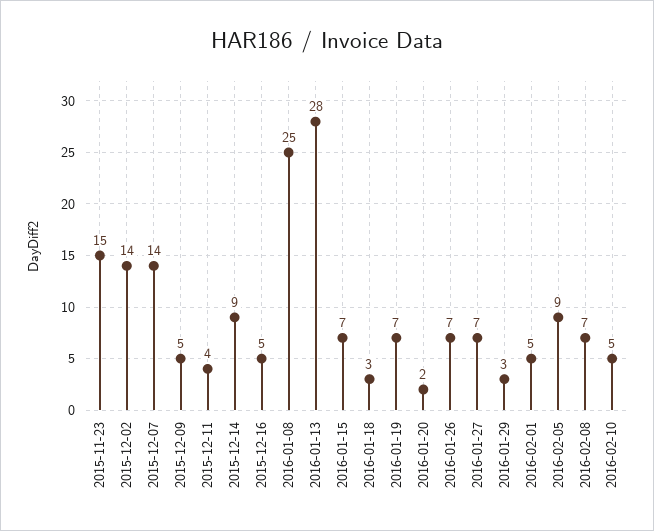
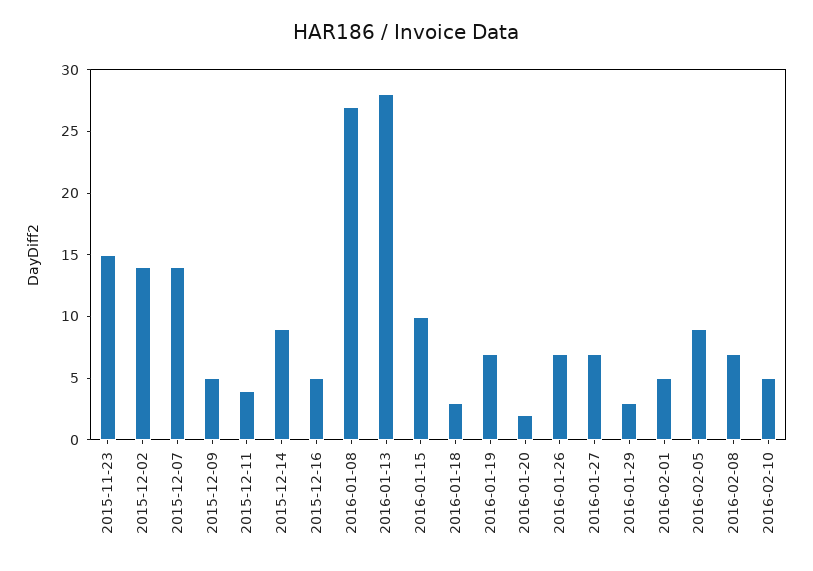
2016-01-08: 25 -> 27
2016-01-15: 7 -> 10

